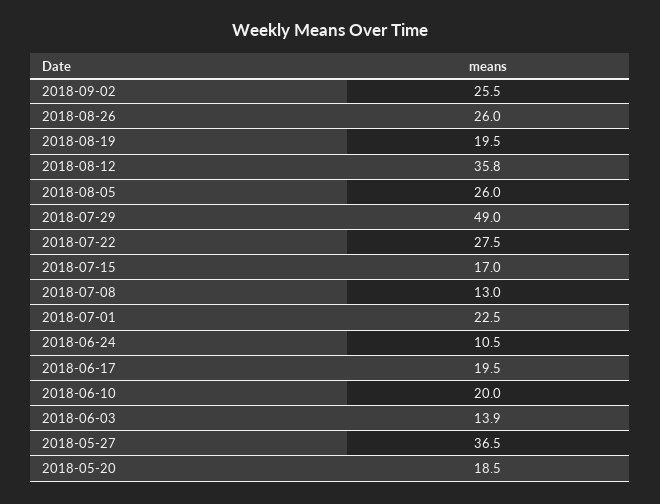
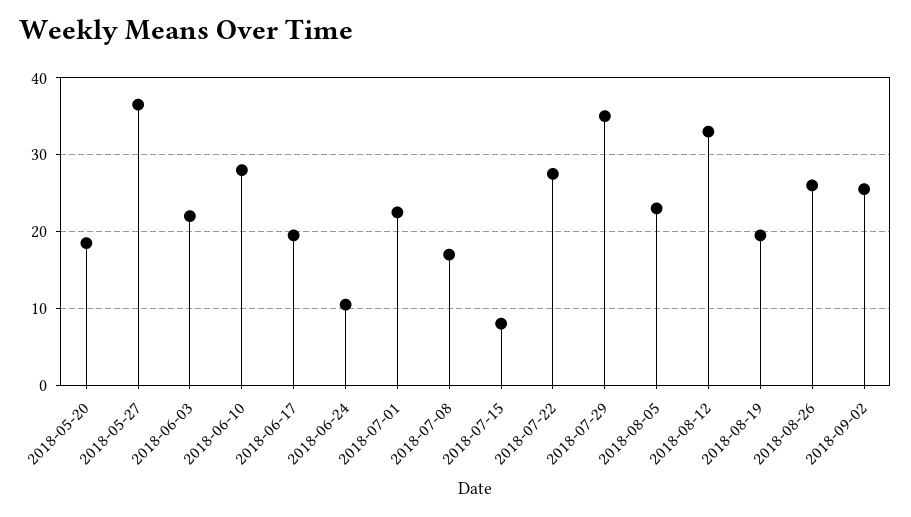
2018-08-12: 35.8 -> 33
2018-08-05: 26 -> 23
2018-07-29: 49 -> 35
2018-07-15: 17 -> 8
2018-07-08: 13 -> 17
2018-06-10: 20 -> 28
2018-06-03: 13.9 -> 22

